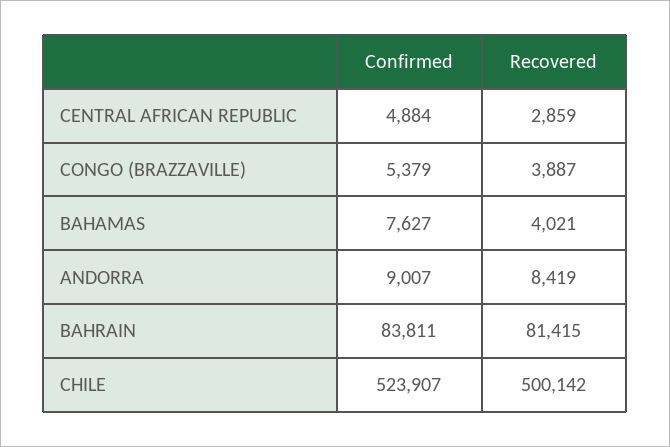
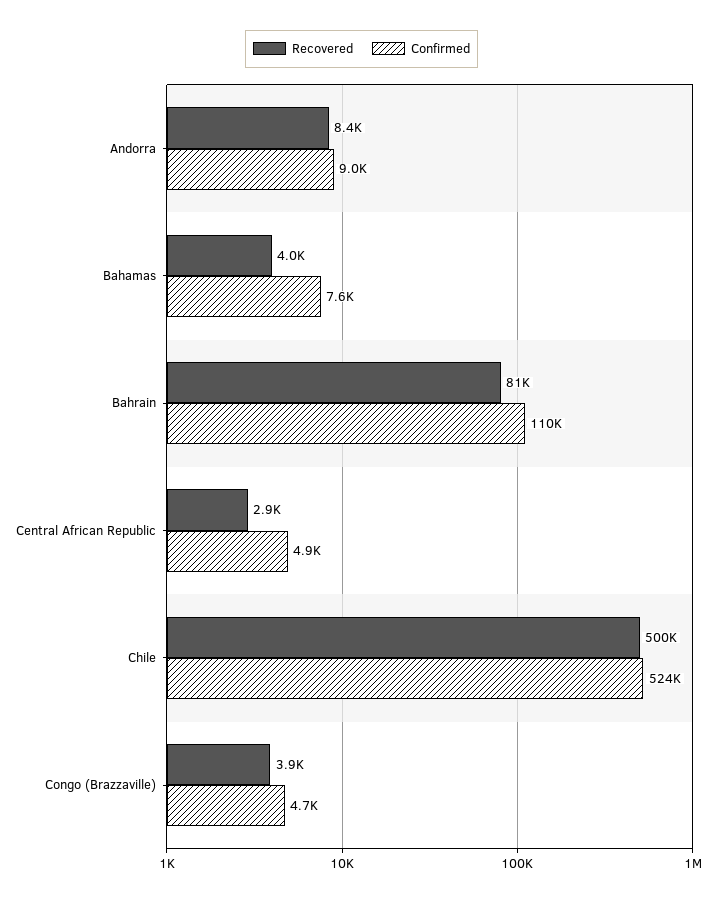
Confirmed, CONGO (BRAZZAVILLE): 5379 -> 4700
Confirmed, BAHRAIN: 83811 -> 110000

